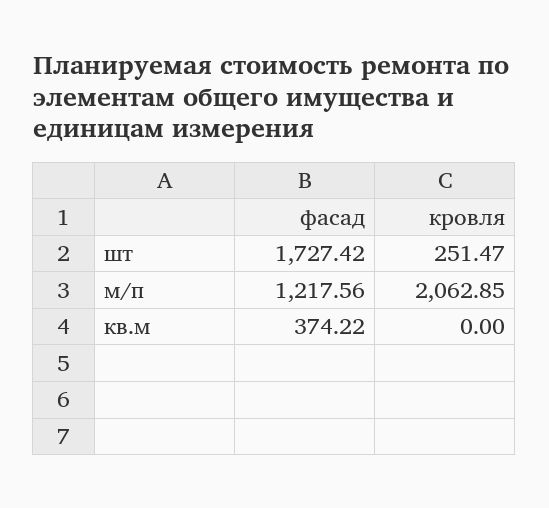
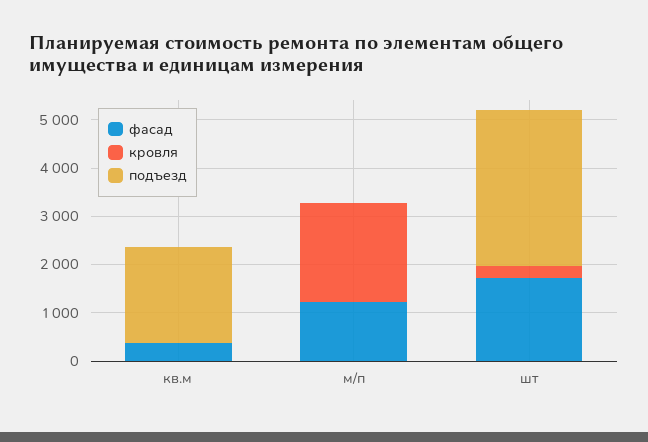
подъезд, кв.м: none -> 2000
подъезд, м/п: none -> 0
подъезд, шт: none -> 3200

